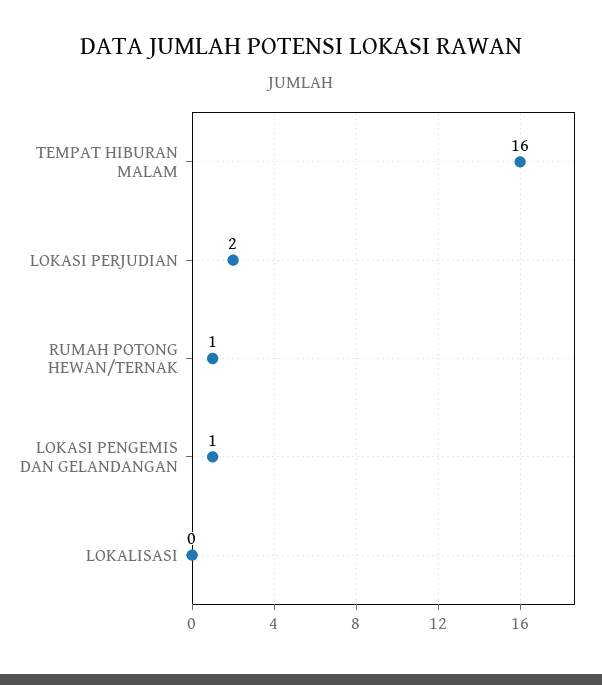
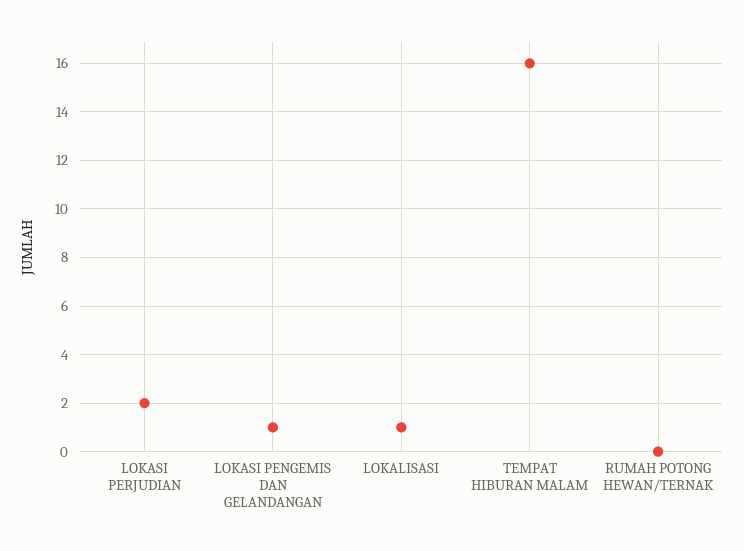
RUMAH POTONG HEWAN/TERNAK: 1 -> 0
LOKALISASI: 0 -> 1

